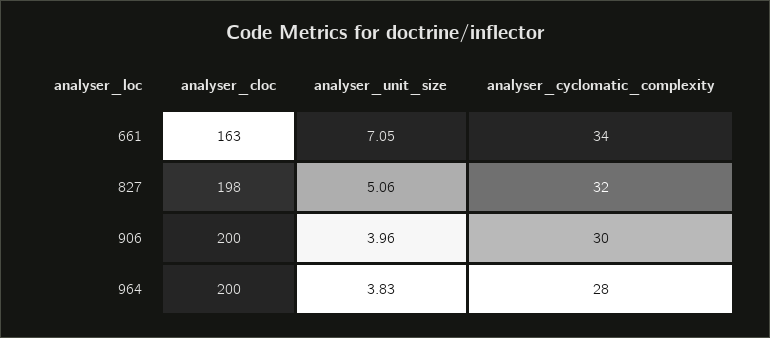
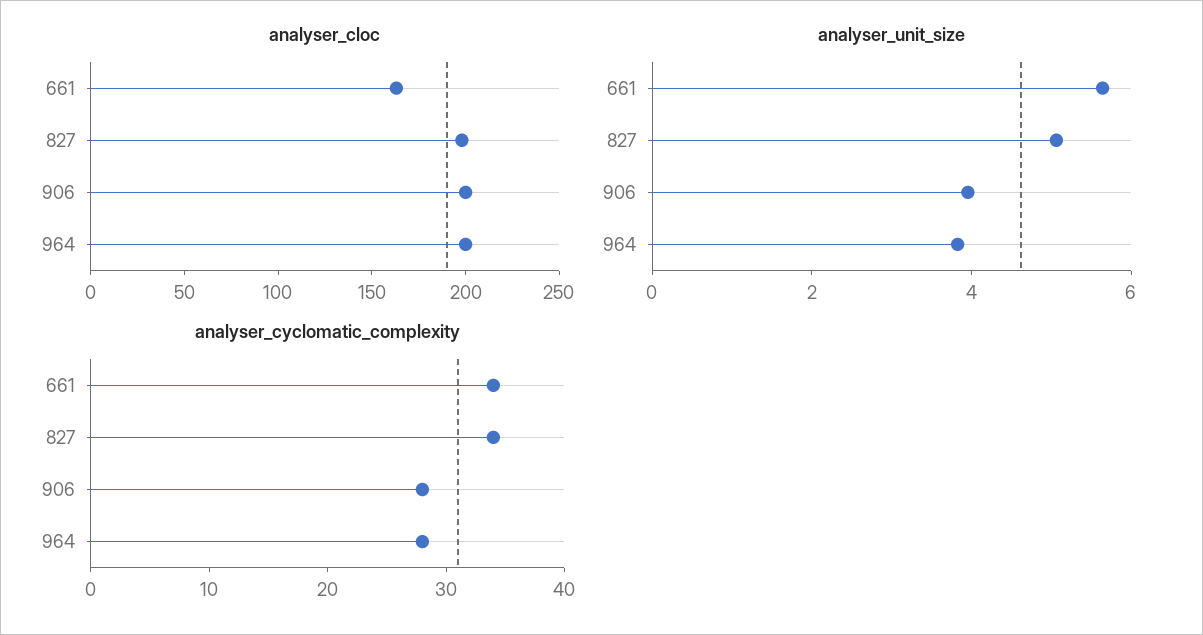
analyser_unit_size, 661: 7.05 -> 5.5
analyser_cyclomatic_complexity, 827: 32 -> 34
analyser_cyclomatic_complexity, 906: 30 -> 28

